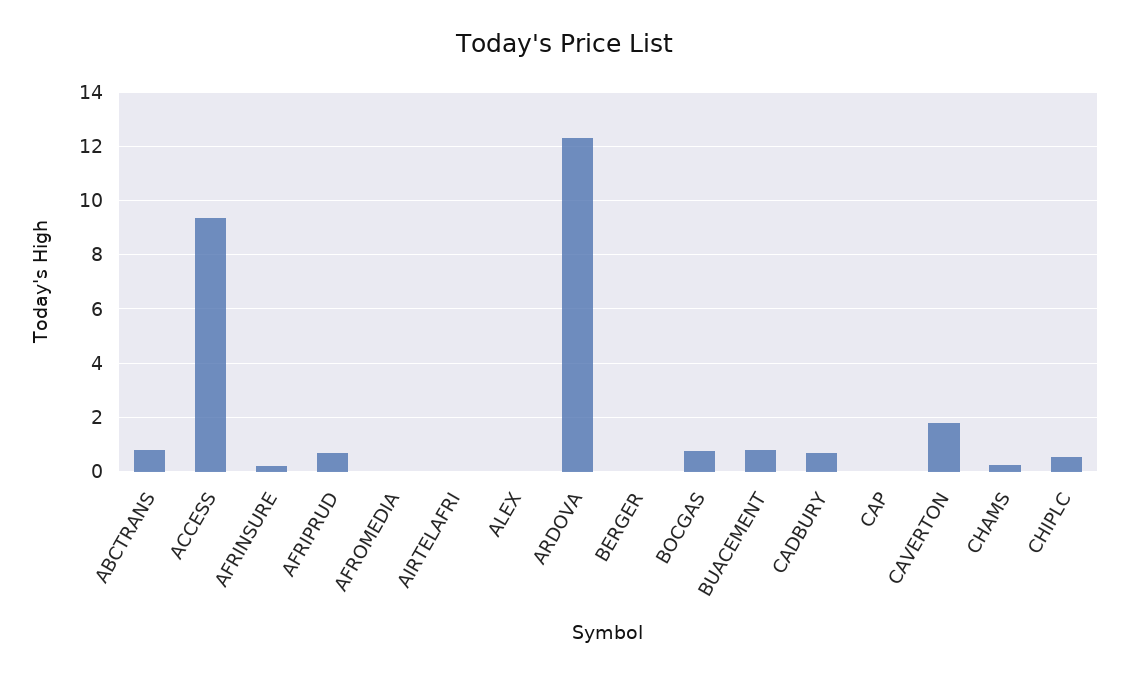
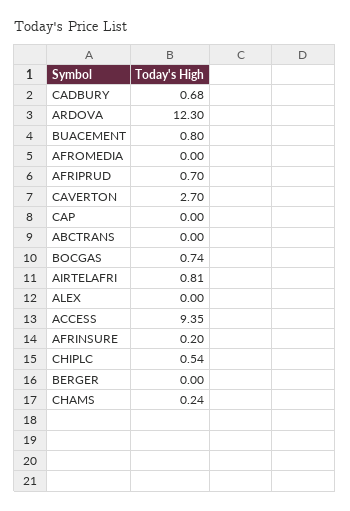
ABCTRANS: 0.75 -> 0
AIRTELAFRI: 0 -> 0.81
CAVERTON: 1.75 -> 2.7

